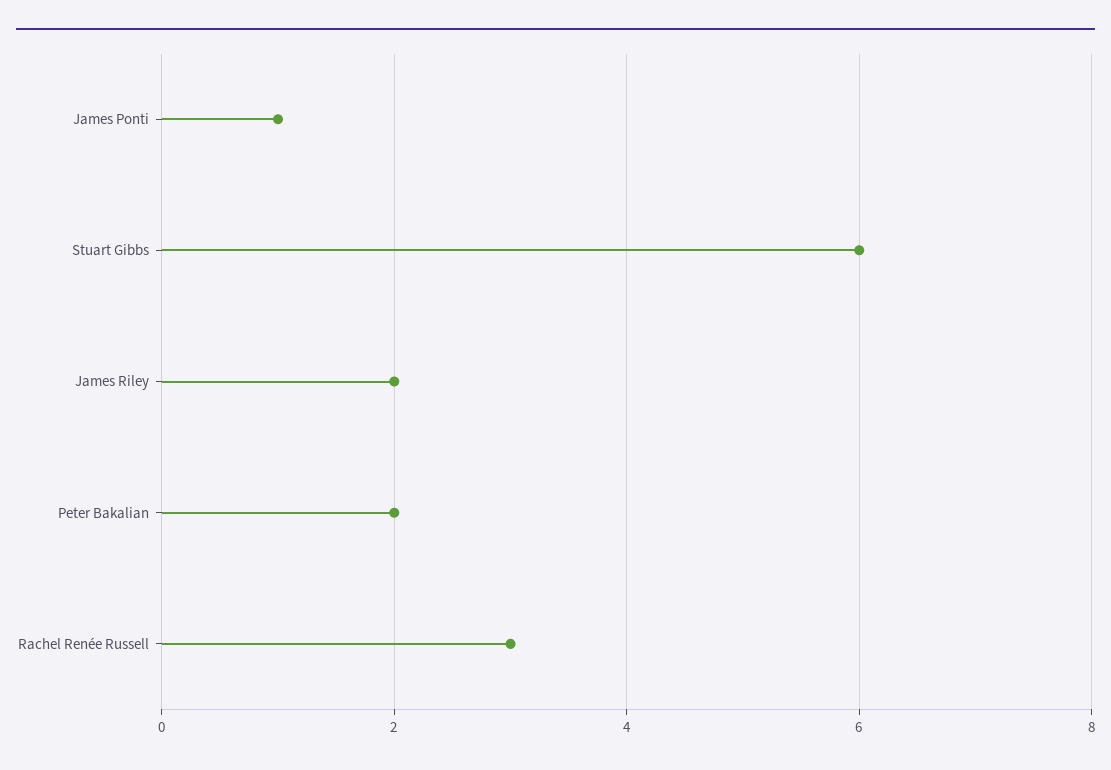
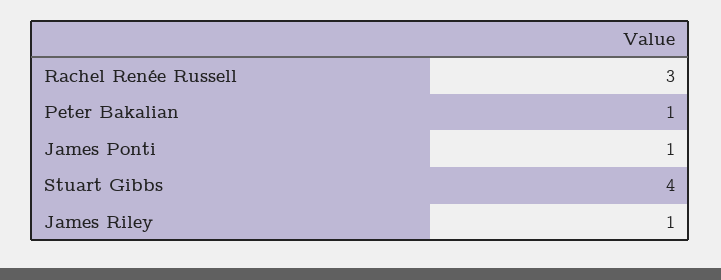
Stuart Gibbs: 6 -> 4
James Riley: 2 -> 1
Peter Bakalian: 2 -> 1

